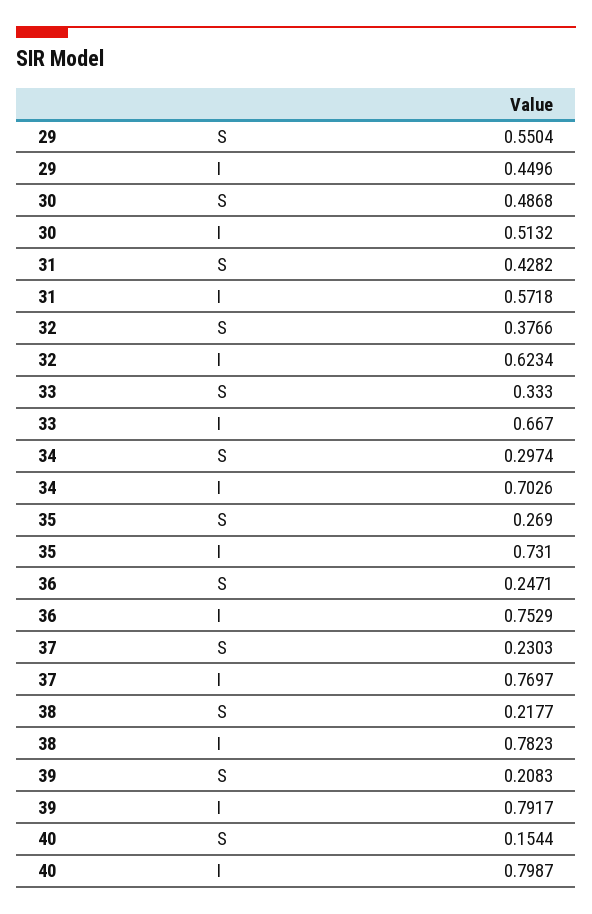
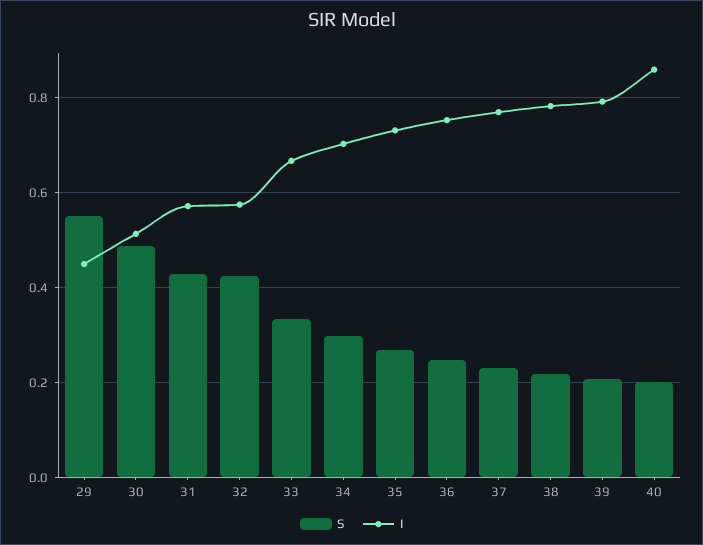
S, 32: 0.3766 -> 0.42
I, 32: 0.6234 -> 0.58
S, 40: 0.1544 -> 0.2
I, 40: 0.7987 -> 0.86

